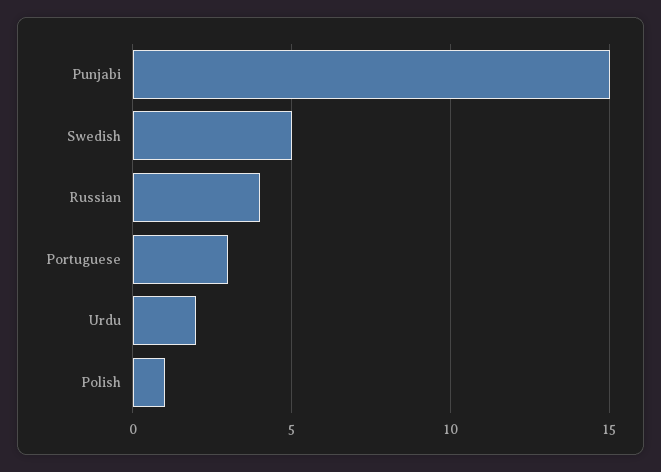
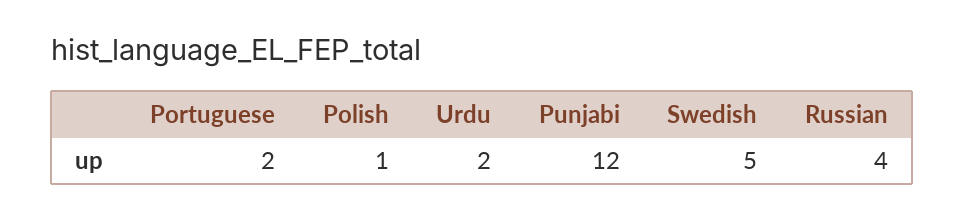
Punjabi: 15 -> 12
Portuguese: 3 -> 2

